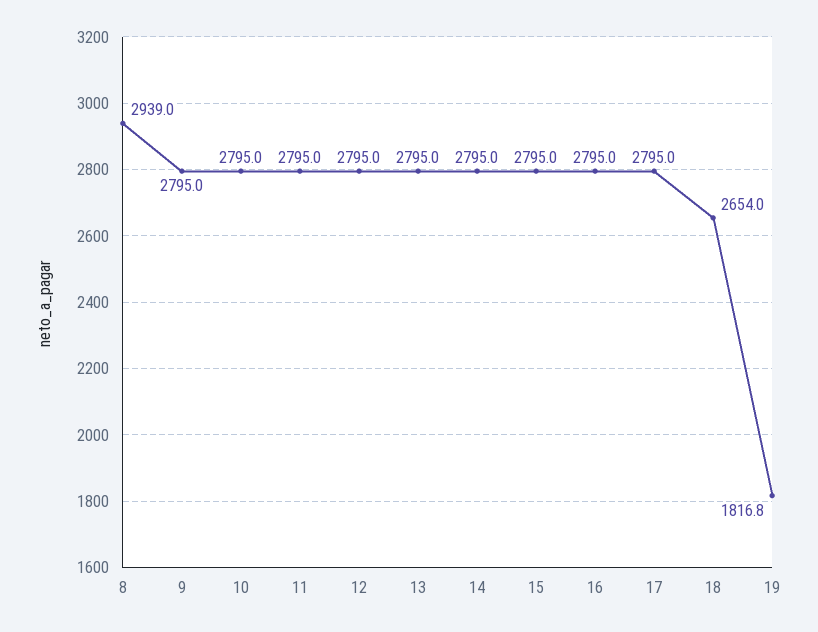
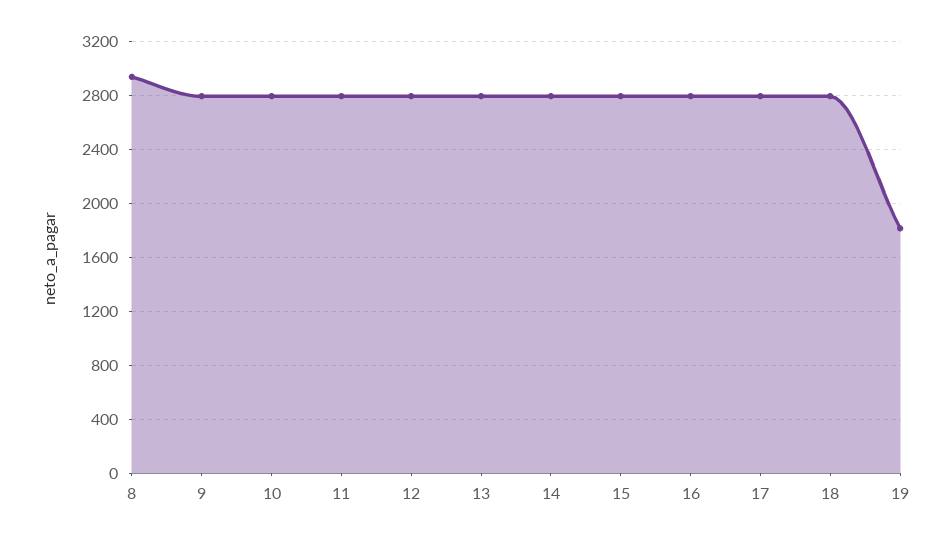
18: 2654 -> 2800

